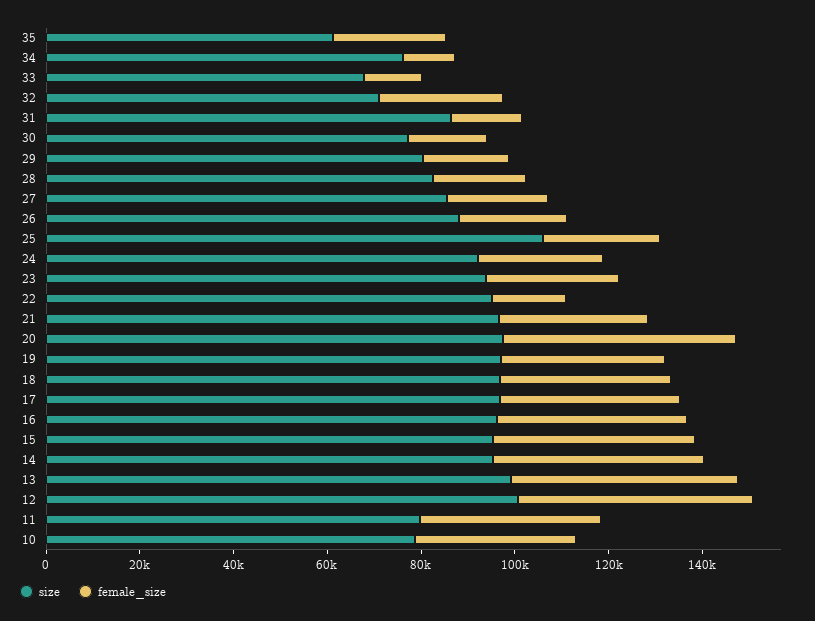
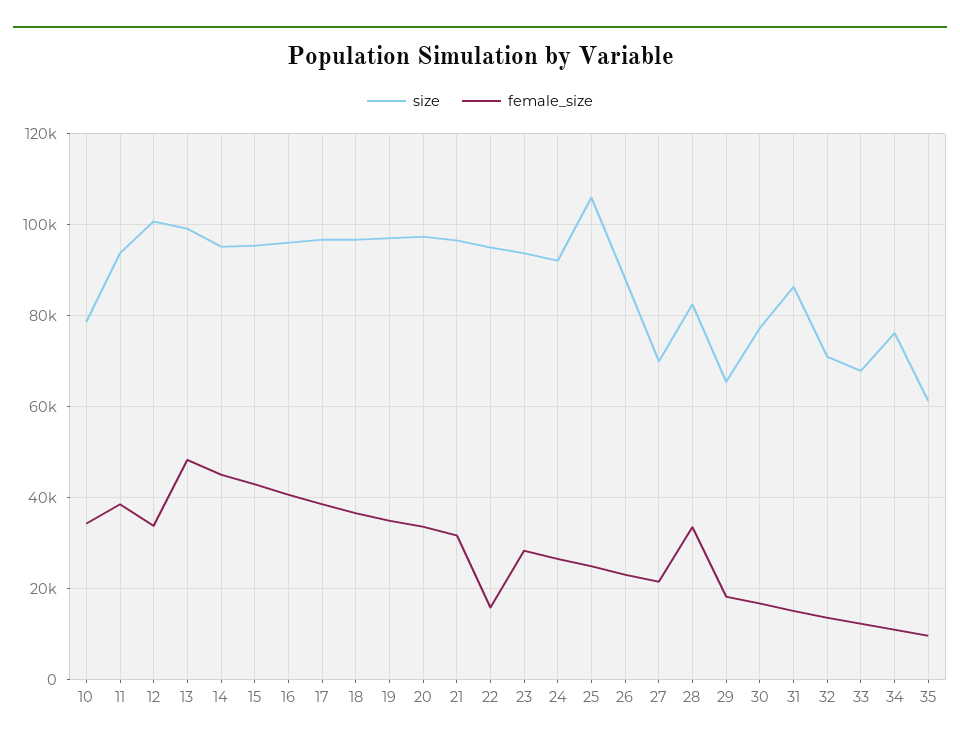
female_size, 35: 25000 -> 10000
female_size, 32: 25000 -> 14000
size, 29: 80000 -> 66000
female_size, 28: 20000 -> 34000
size, 27: 85000 -> 70000
female_size, 20: 50000 -> 34000
female_size, 12: 50000 -> 34000
size, 11: 80000 -> 94000

